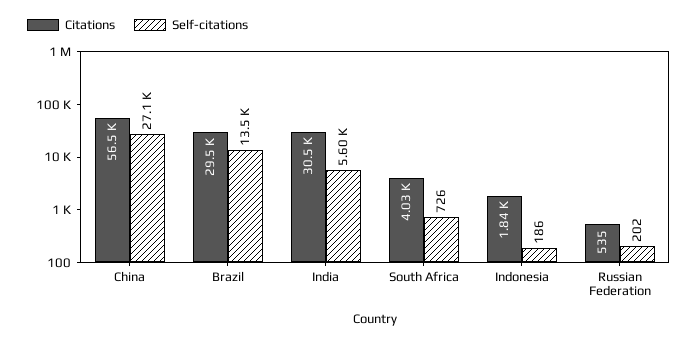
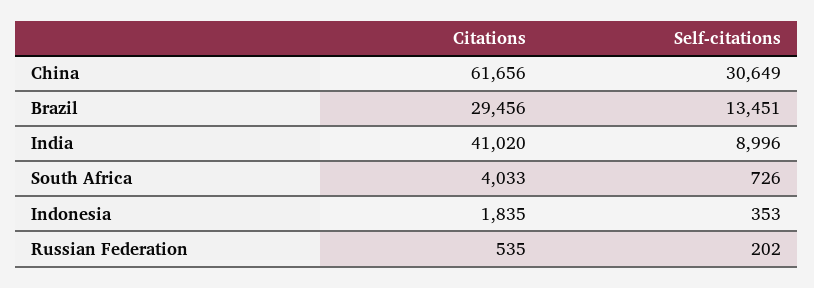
Citations, China: 56500 -> 61656
Self-citations, China: 27100 -> 30649
Citations, India: 30500 -> 41020
Self-citations, India: 5600 -> 8996
Self-citations, Indonesia: 186 -> 353

